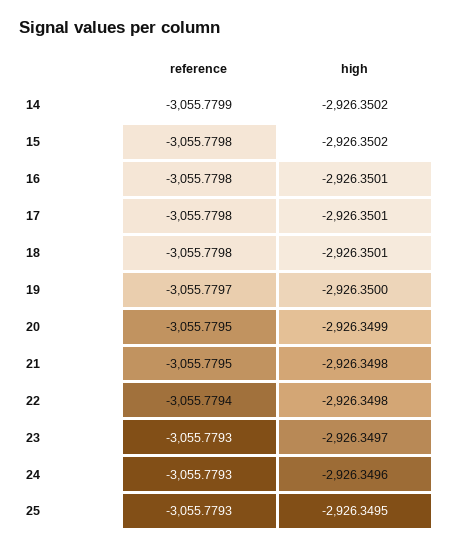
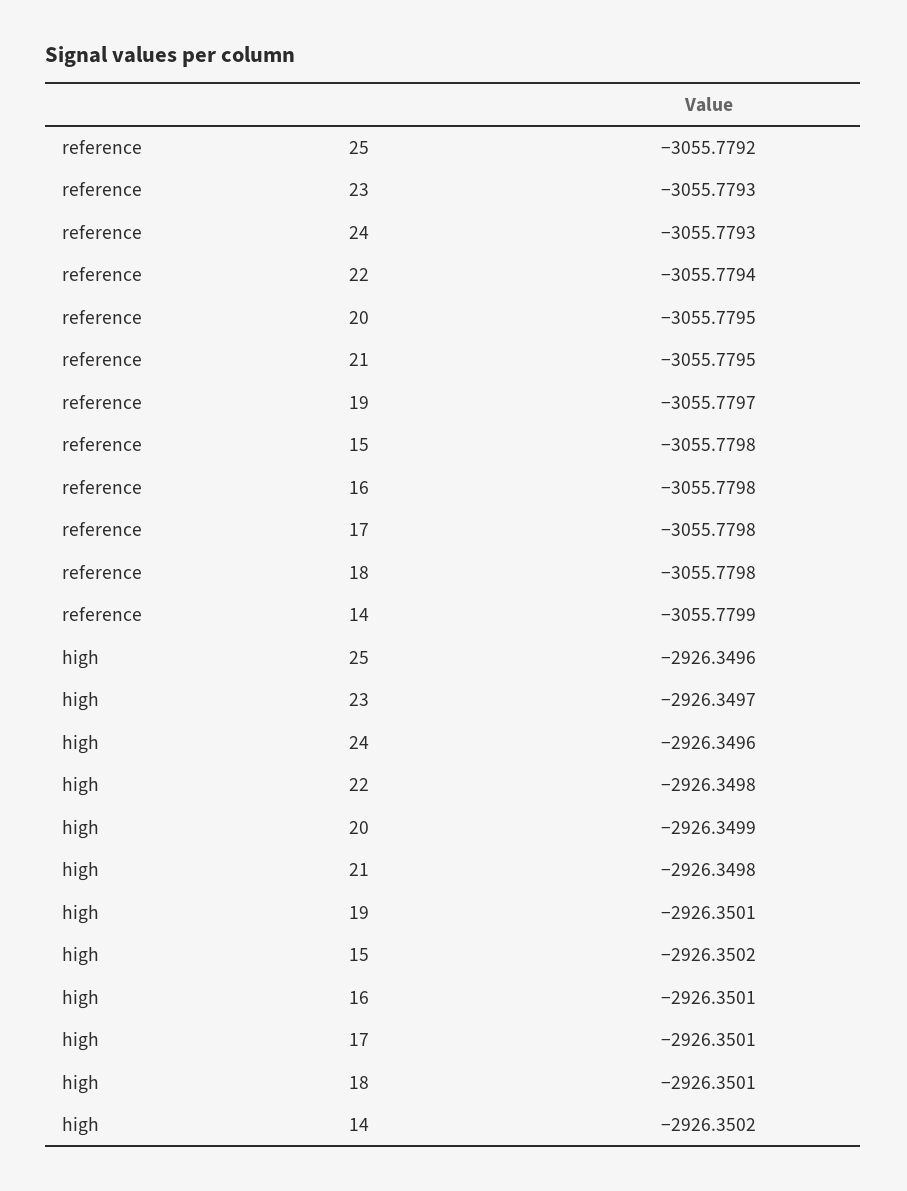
high, 19: -2926.35 -> -2926.3501
reference, 25: -3055.7793 -> -3055.7792
high, 25: -2926.3495 -> -2926.3496

